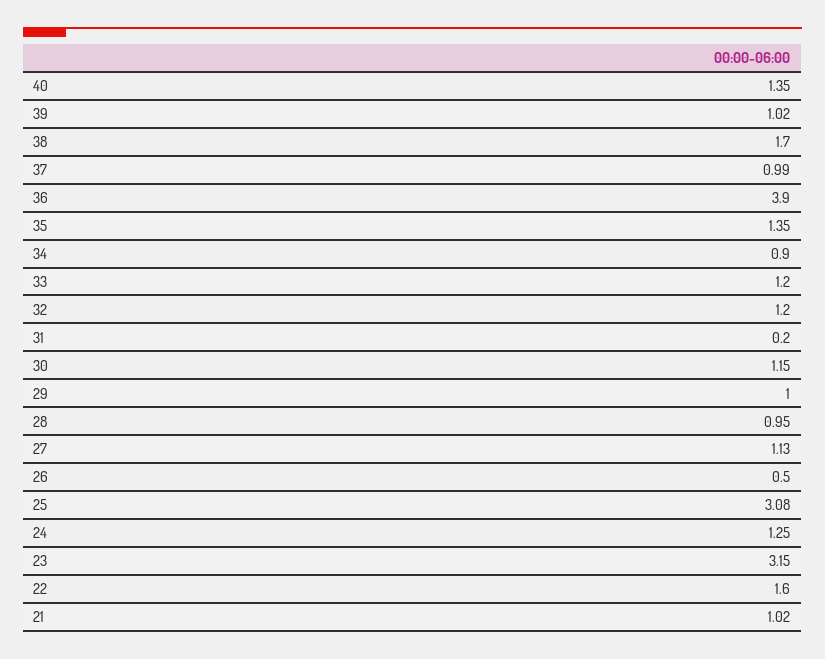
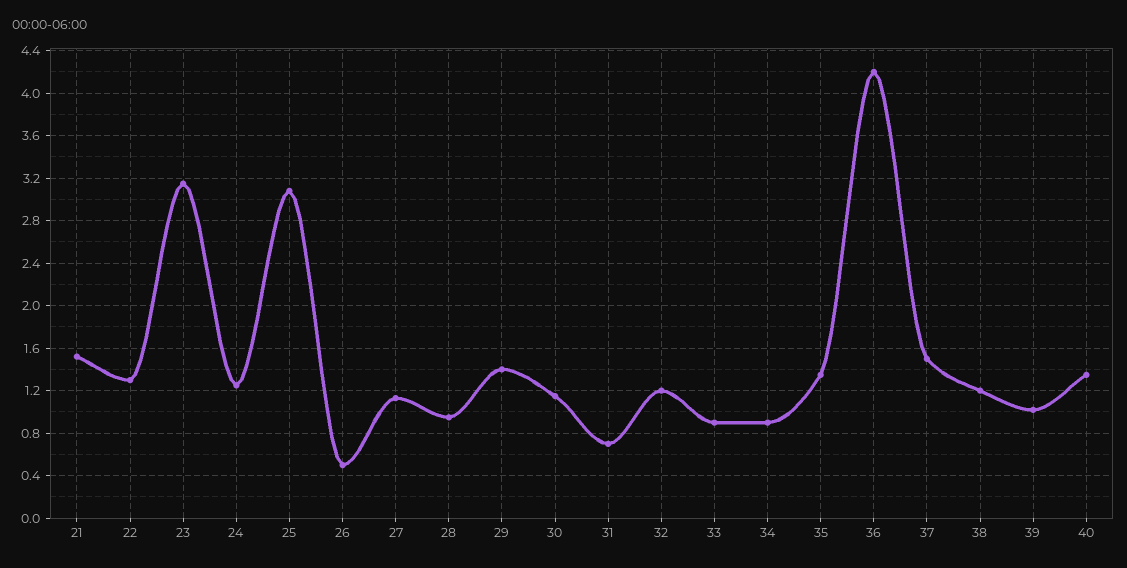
38: 1.7 -> 1.2
37: 0.99 -> 1.5
36: 3.9 -> 4.2
33: 1.2 -> 0.9
31: 0.2 -> 0.7
29: 1 -> 1.4
22: 1.6 -> 1.3
21: 1.02 -> 1.5

